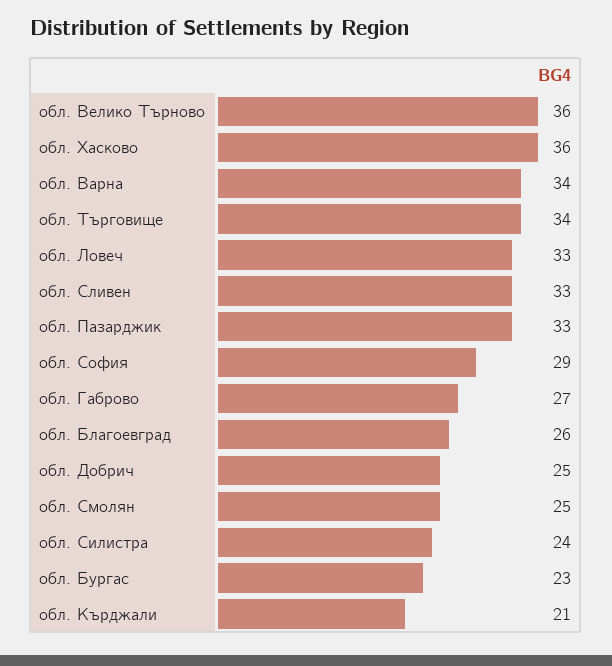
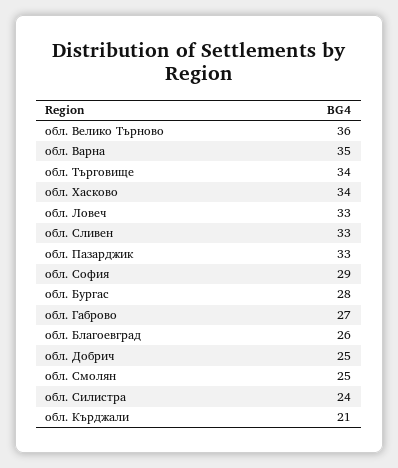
обл. Хасково: 36 -> 34
обл. Варна: 34 -> 35
обл. Бургас: 23 -> 28

